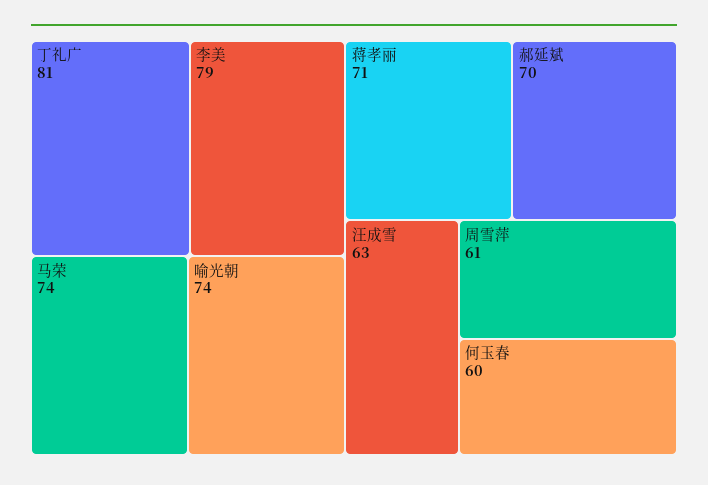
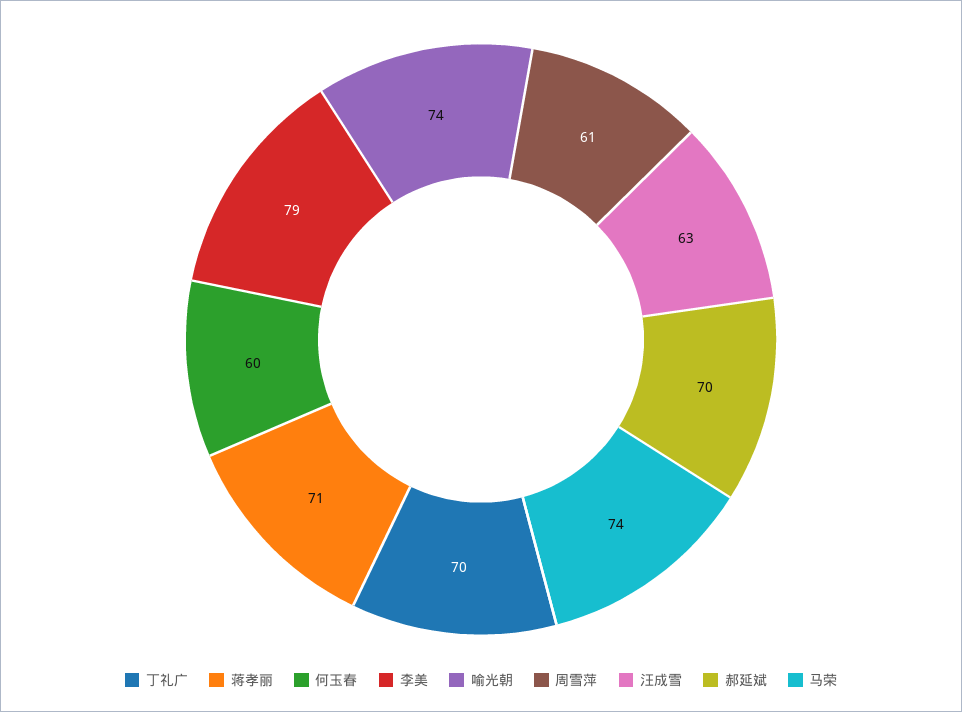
丁礼广: 81 -> 70

